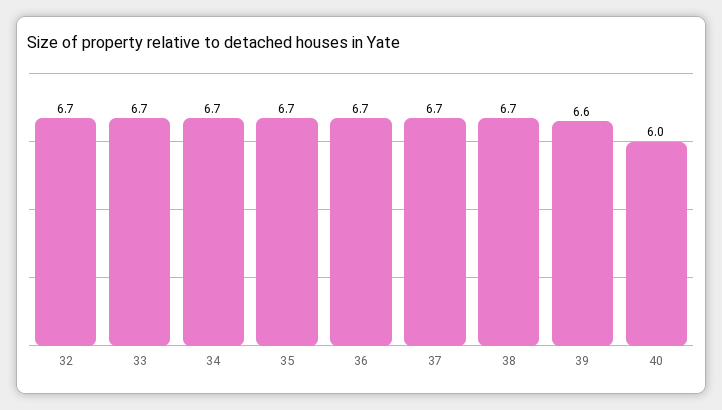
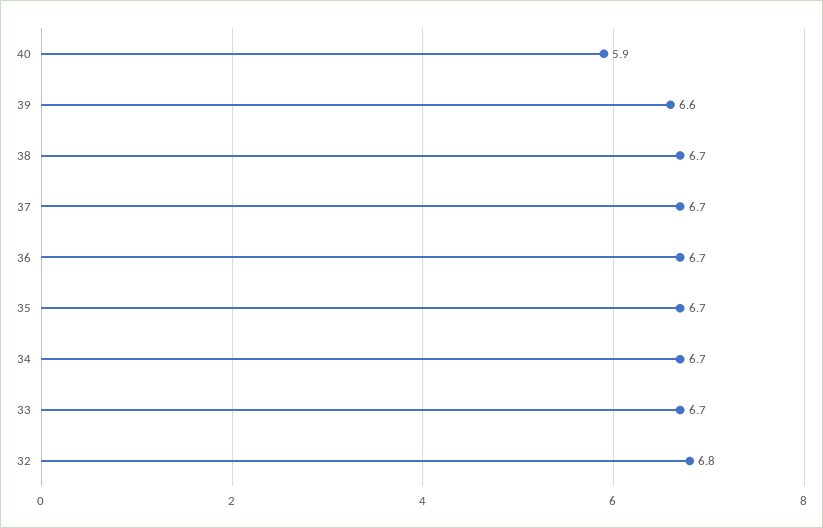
32: 6.7 -> 6.8
40: 6 -> 5.9

